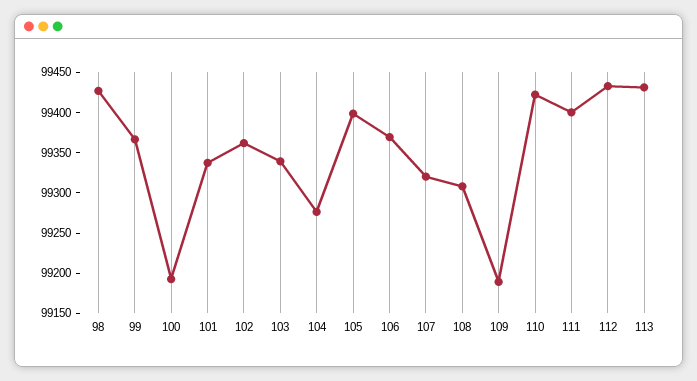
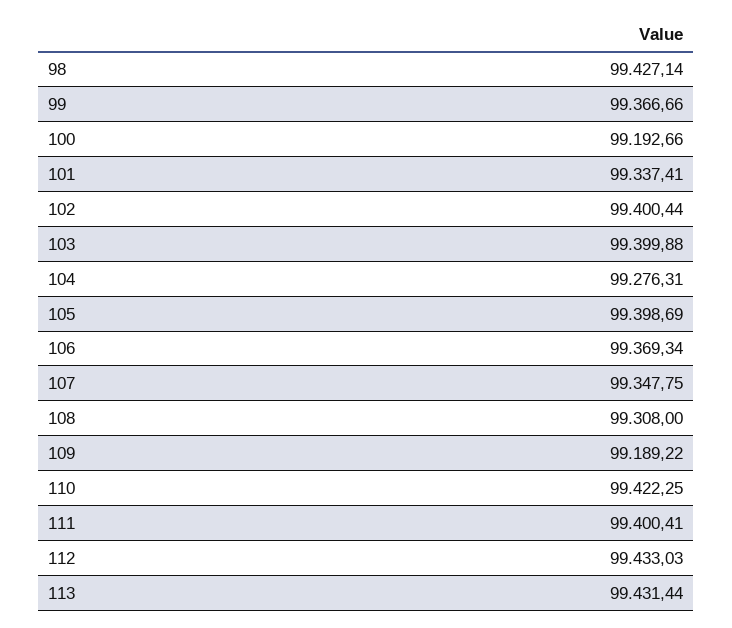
102: 99360 -> 99400.44
103: 99340 -> 99399.88
107: 99320 -> 99347.75

